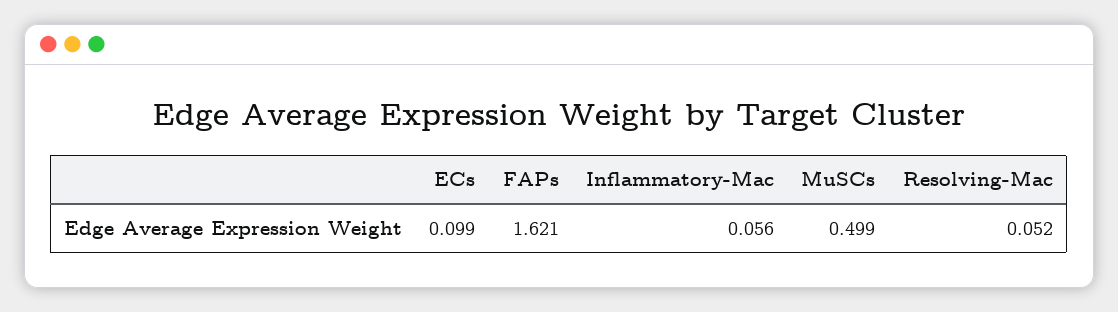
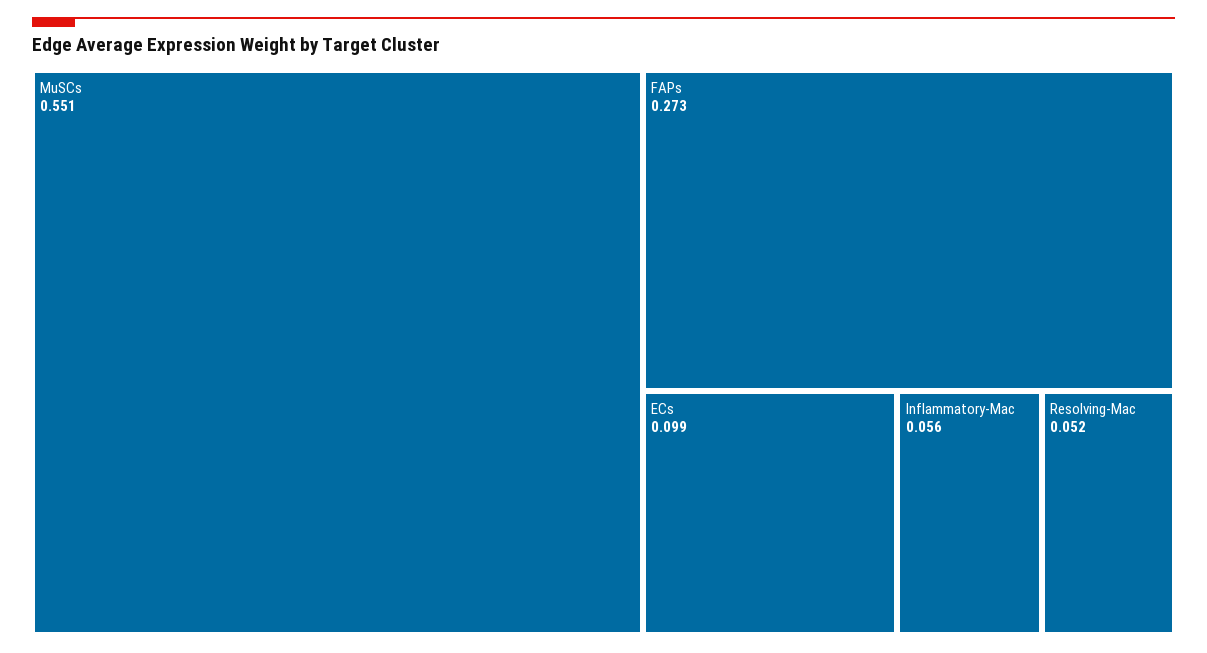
FAPs: 1.621 -> 0.273
MuSCs: 0.499 -> 0.551

